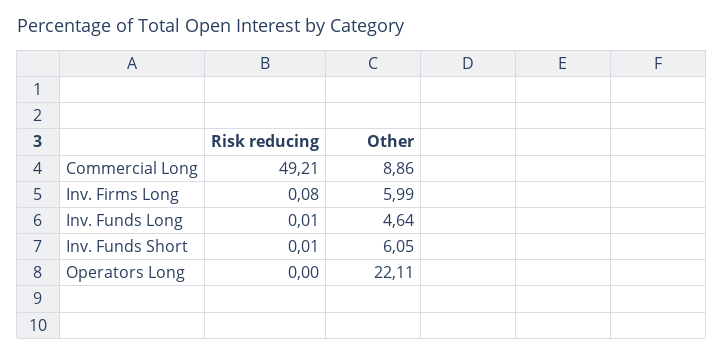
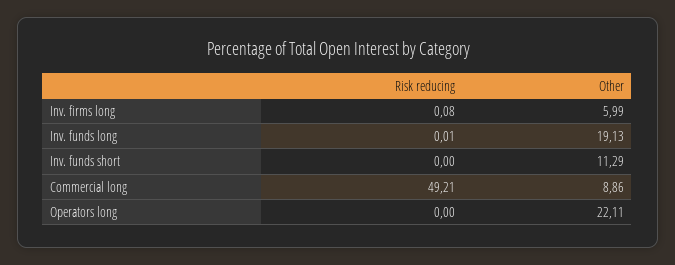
Other, Inv. Funds Long: 4.64 -> 19.13
Risk reducing, Inv. Funds Short: 0.01 -> 0
Other, Inv. Funds Short: 6.05 -> 11.29

